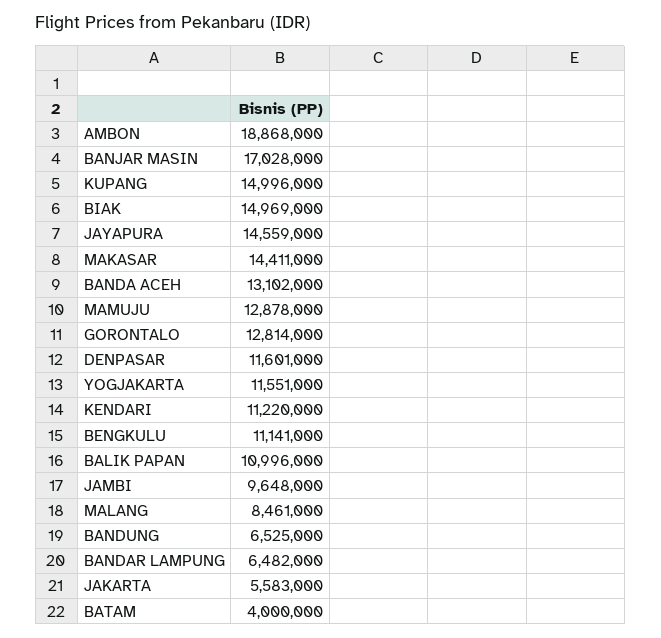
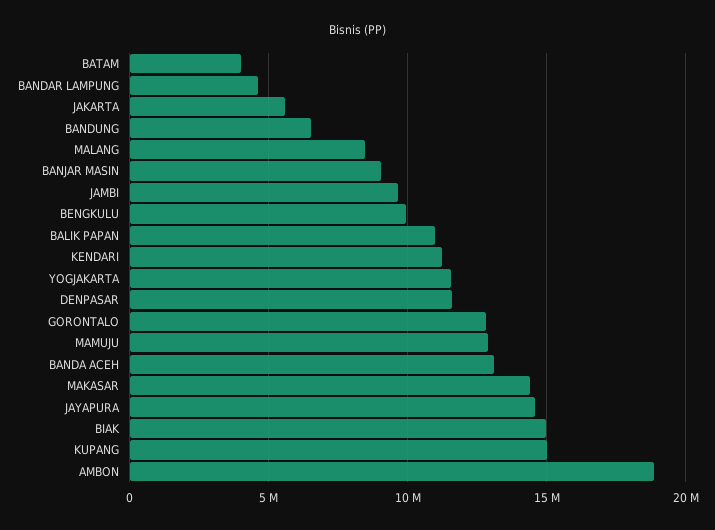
BANJAR MASIN: 17028000 -> 9000000
BENGKULU: 11141000 -> 10000000
BANDAR LAMPUNG: 6482000 -> 4500000

